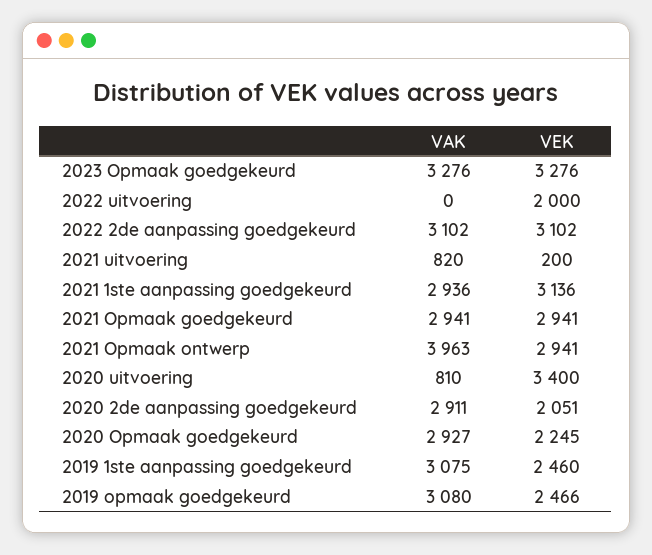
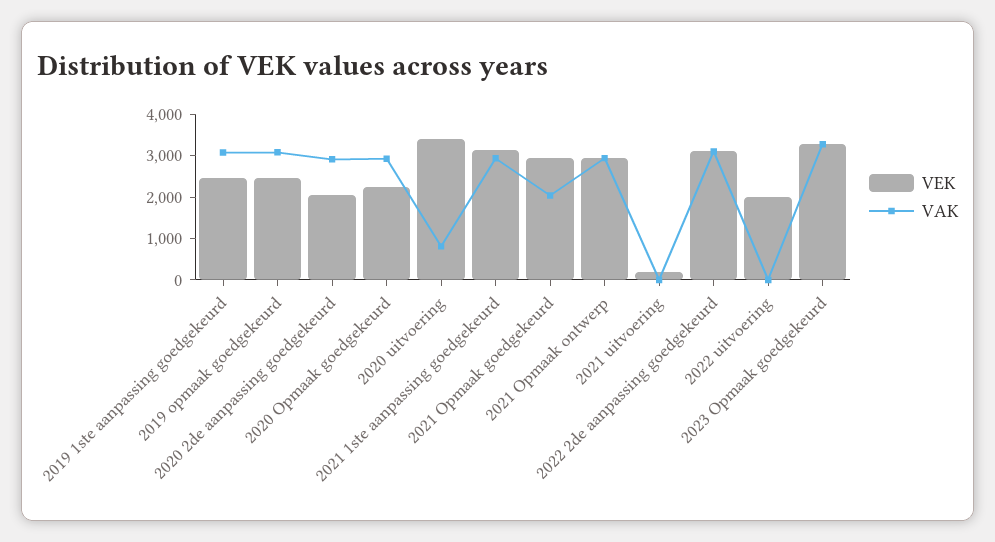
VAK, 2021 uitvoering: 820 -> 0
VAK, 2021 Opmaak goedgekeurd: 2941 -> 2000
VAK, 2021 Opmaak ontwerp: 3963 -> 3000

